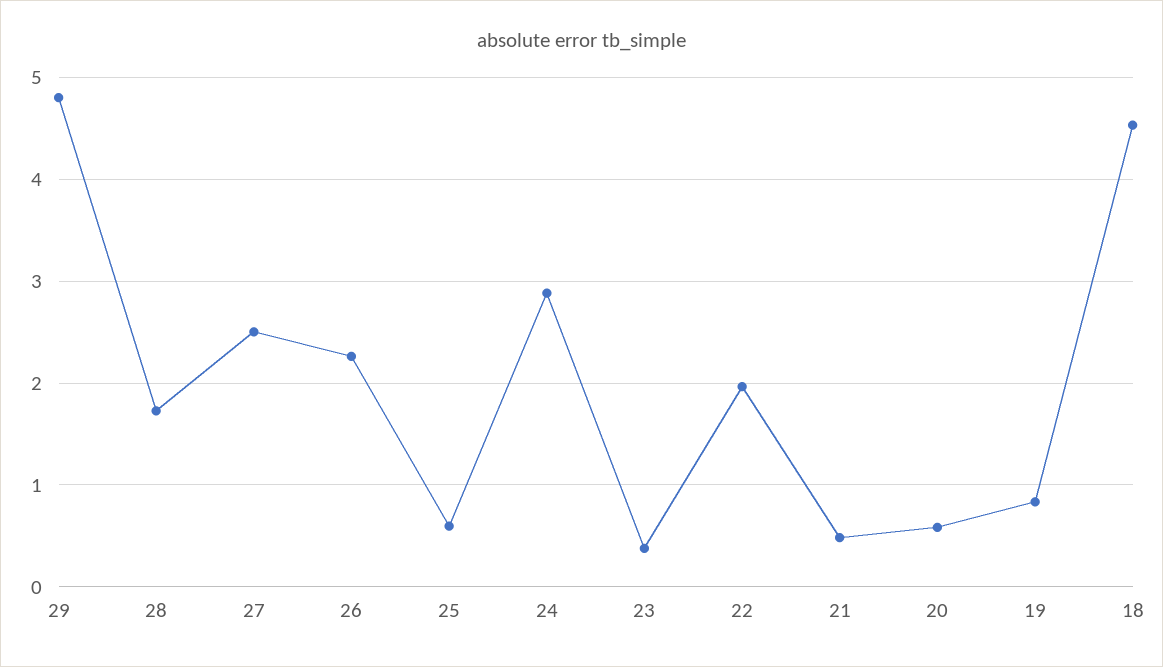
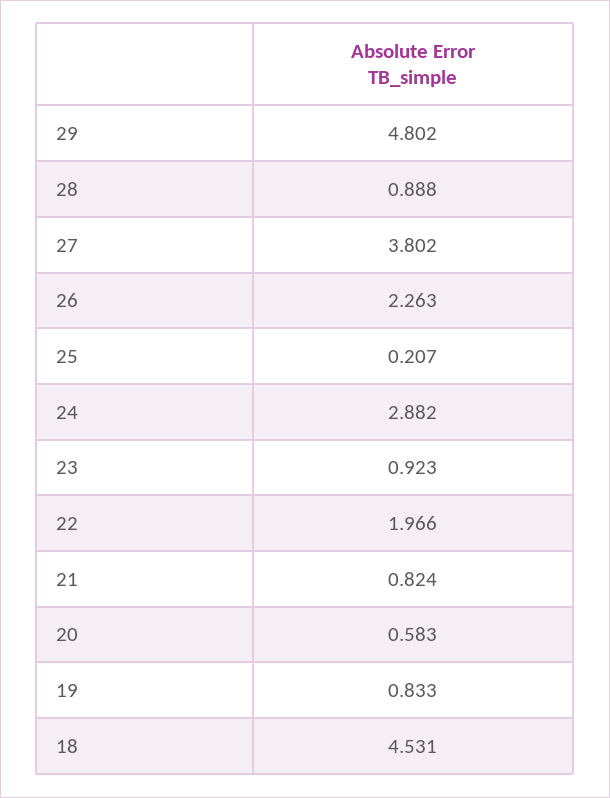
28: 1.7 -> 0.888
27: 2.5 -> 3.802
25: 0.6 -> 0.207
23: 0.4 -> 0.923
21: 0.5 -> 0.824

